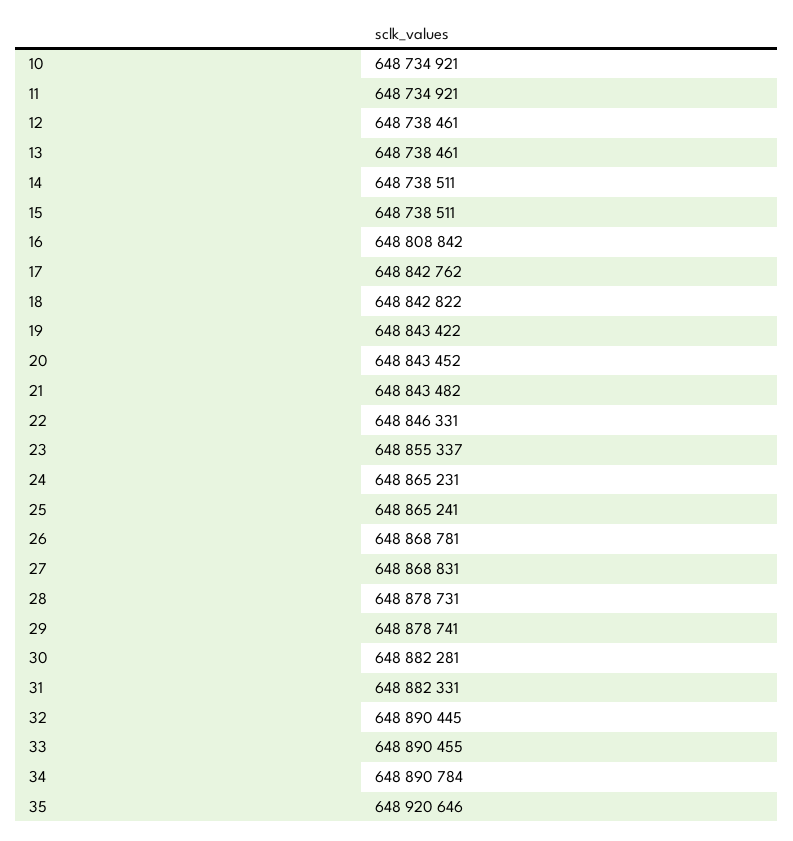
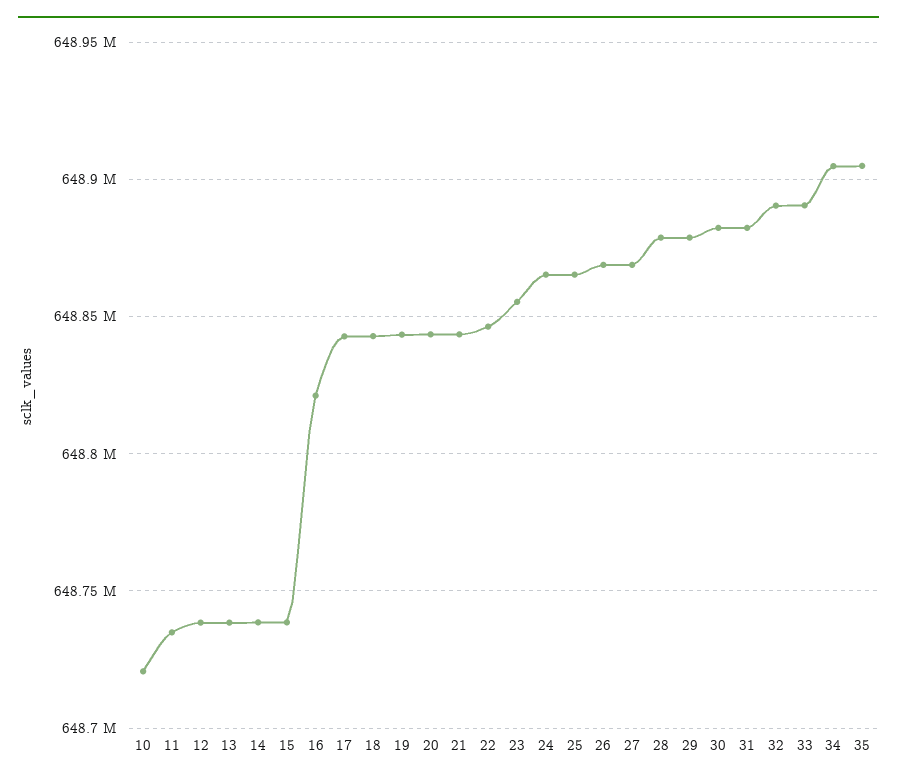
10: 648734921 -> 648720000
16: 648808842 -> 648820000
34: 648890784 -> 648905000
35: 648920646 -> 648905000

